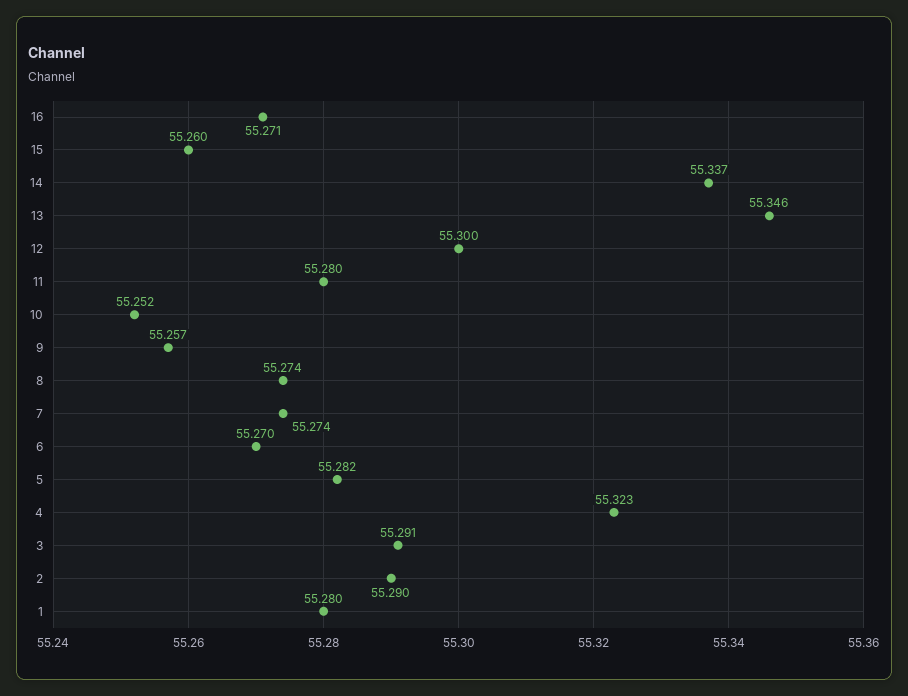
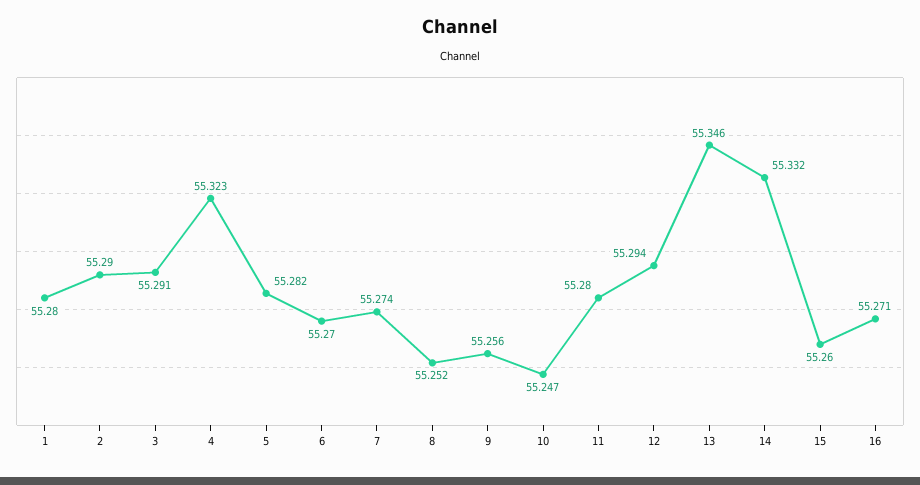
14: 55.337 -> 55.332
12: 55.3 -> 55.294
10: 55.252 -> 55.247
9: 55.257 -> 55.256
8: 55.274 -> 55.252

